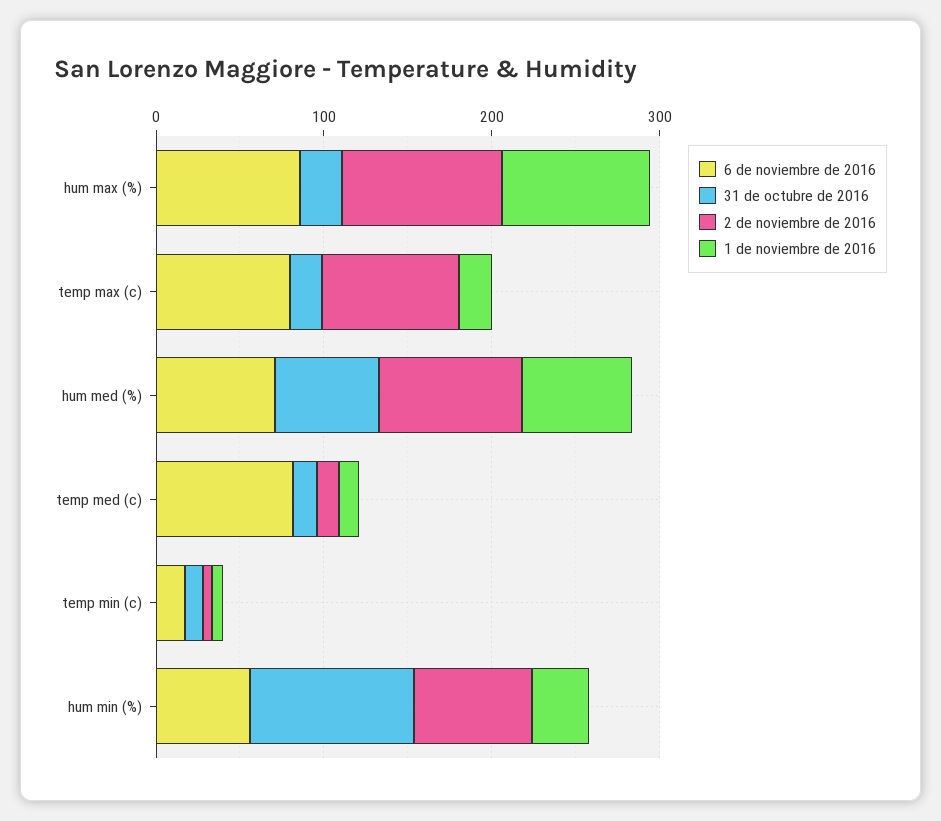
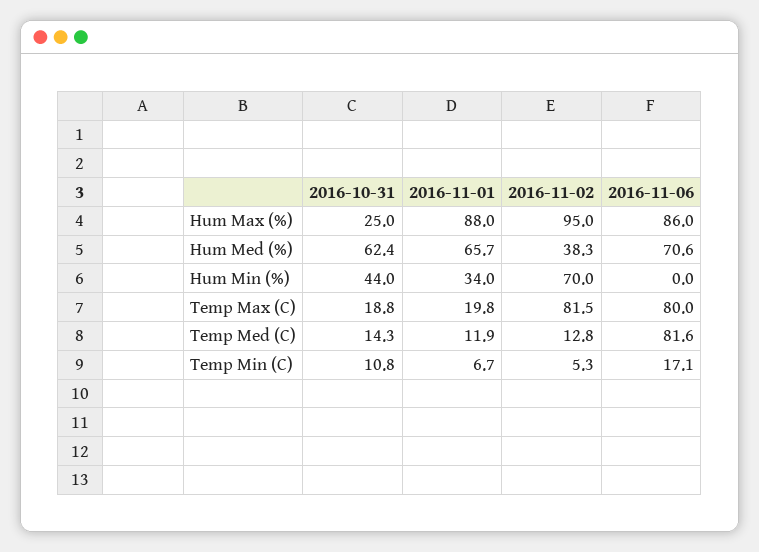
2 de noviembre de 2016, hum med (%): 80 -> 38.3
6 de noviembre de 2016, hum min (%): 60 -> 0
31 de octubre de 2016, hum min (%): 100 -> 44

